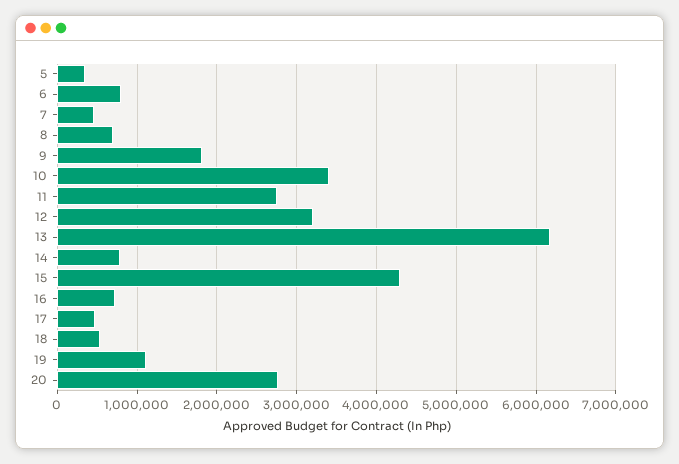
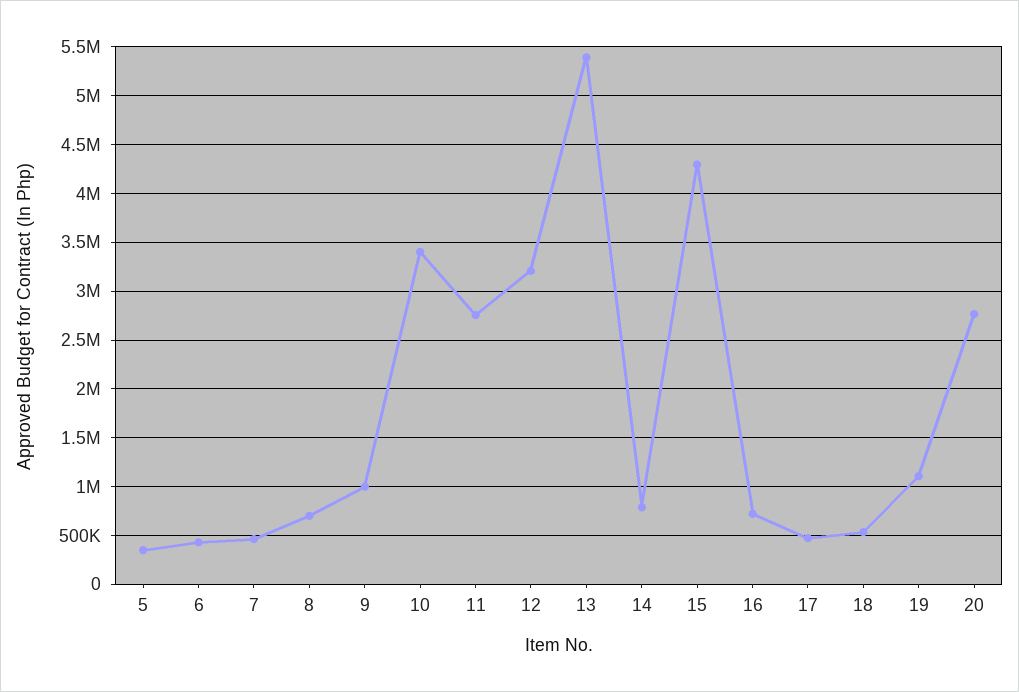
6: 800000 -> 400000
9: 1800000 -> 1000000
13: 6200000 -> 5400000

